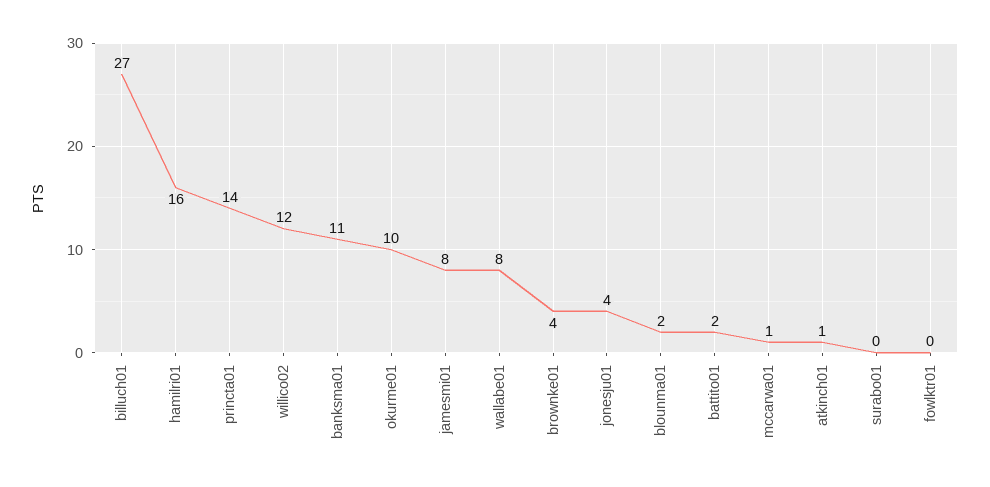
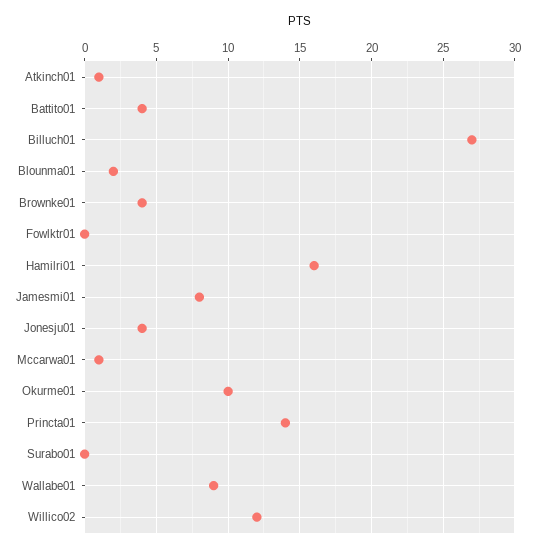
banksma01: 11 -> none
wallabe01: 8 -> 9
battito01: 2 -> 4

